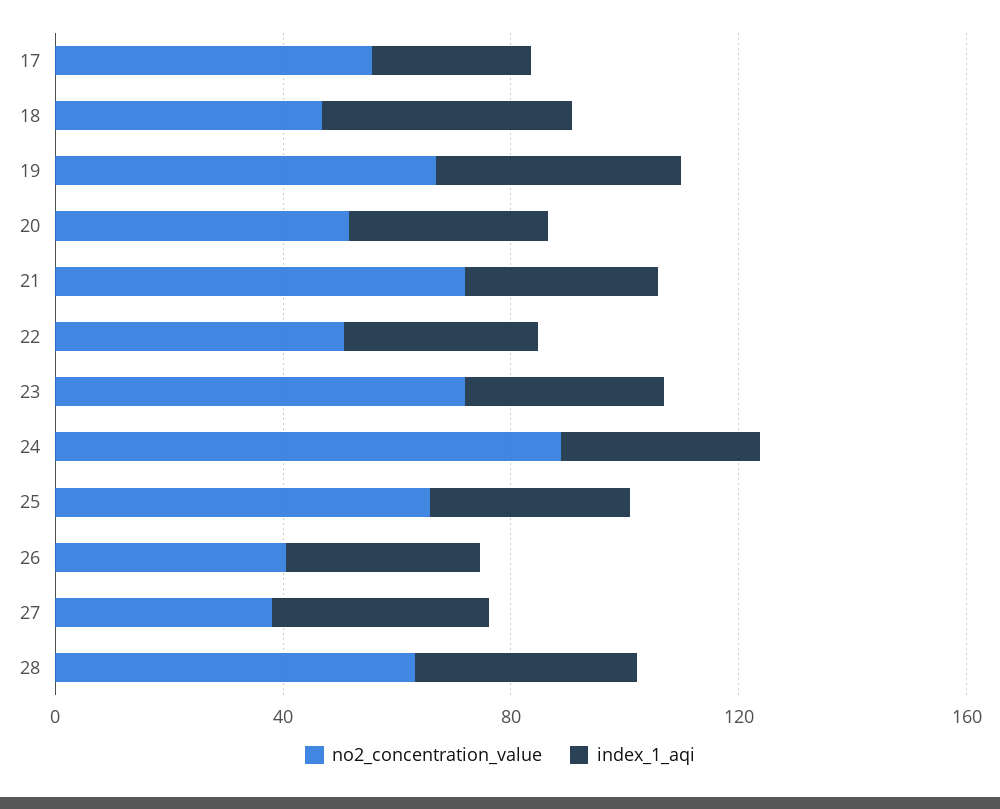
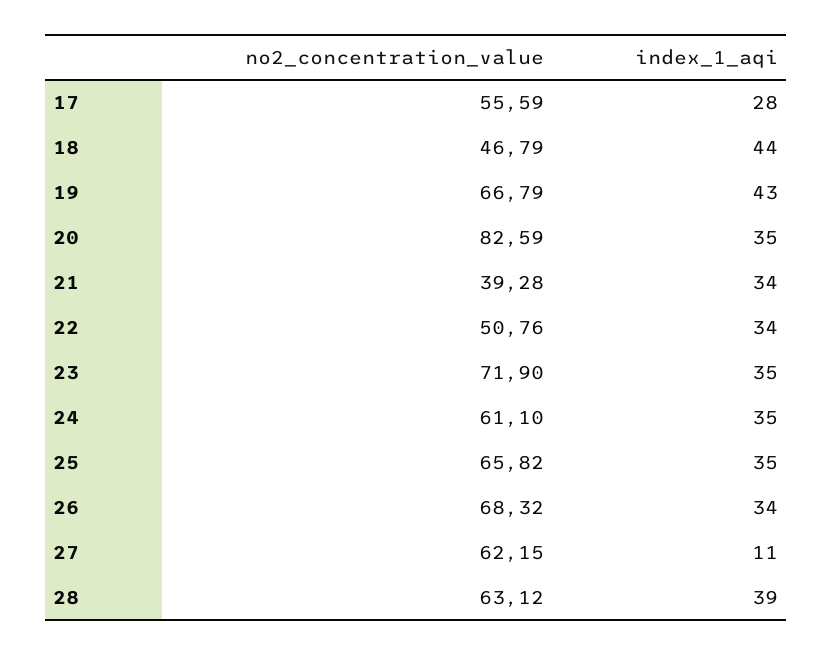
no2_concentration_value, 20: 50 -> 82.59
no2_concentration_value, 21: 70 -> 39.28
no2_concentration_value, 24: 90 -> 61.1
no2_concentration_value, 26: 40 -> 68.32
no2_concentration_value, 27: 40 -> 62.15
index_1_aqi, 27: 40 -> 11

